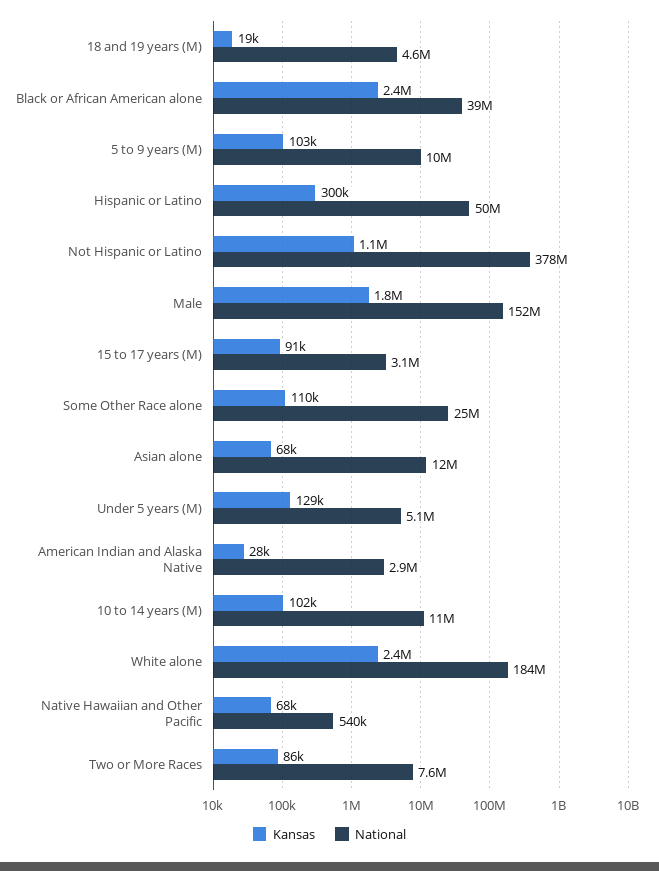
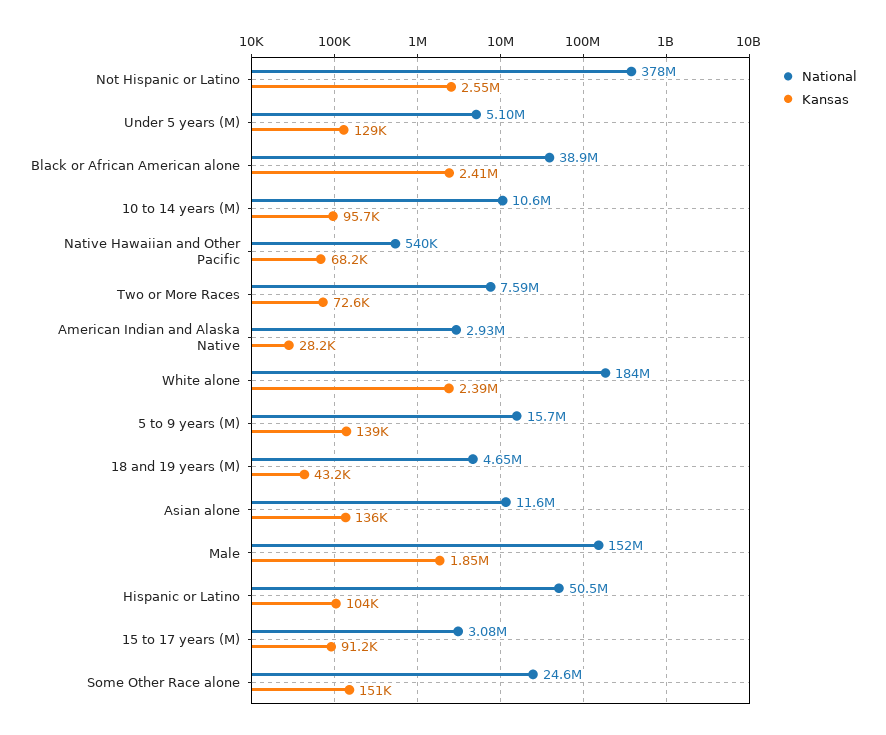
Kansas, 18 and 19 years (M): 19000 -> 43200
Kansas, 5 to 9 years (M): 103000 -> 139000
National, 5 to 9 years (M): 10000000 -> 15700000
Kansas, Hispanic or Latino: 300000 -> 104000
Kansas, Not Hispanic or Latino: 1100000 -> 2550000
Kansas, Some Other Race alone: 110000 -> 151000
Kansas, Asian alone: 68000 -> 136000
Kansas, 10 to 14 years (M): 102000 -> 95700
Kansas, Two or More Races: 86000 -> 72600

